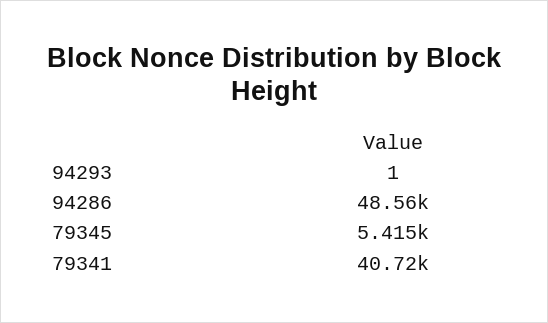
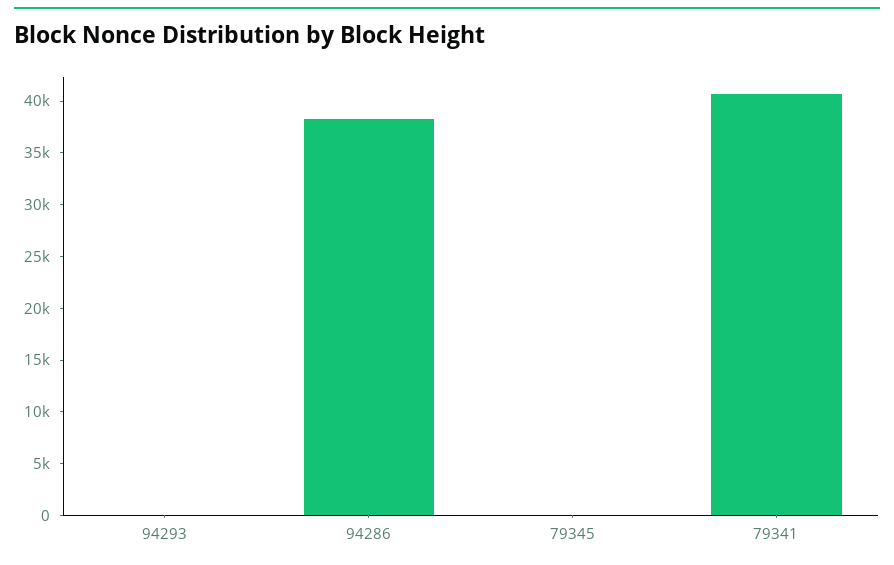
94286: 48560 -> 38000
79345: 5415 -> 0

